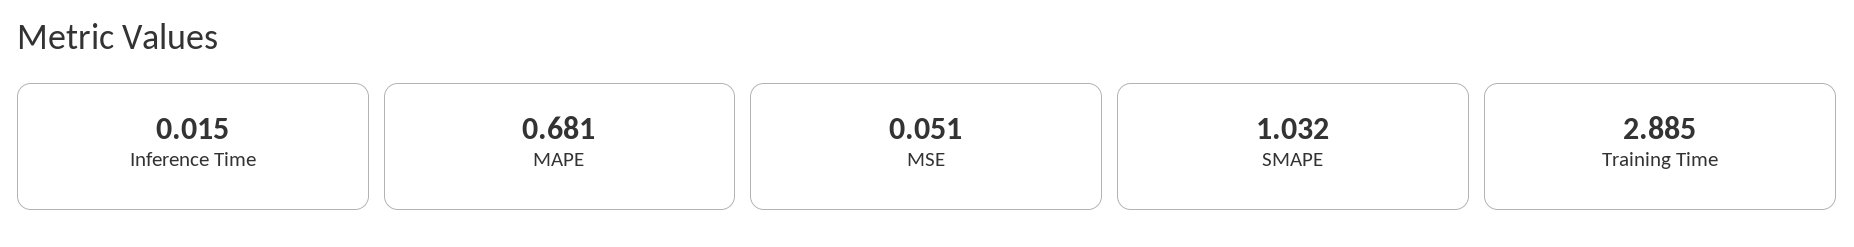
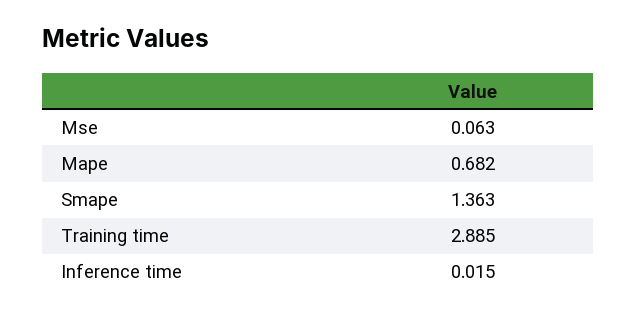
MAPE: 0.681 -> 0.682
MSE: 0.051 -> 0.063
SMAPE: 1.032 -> 1.363

